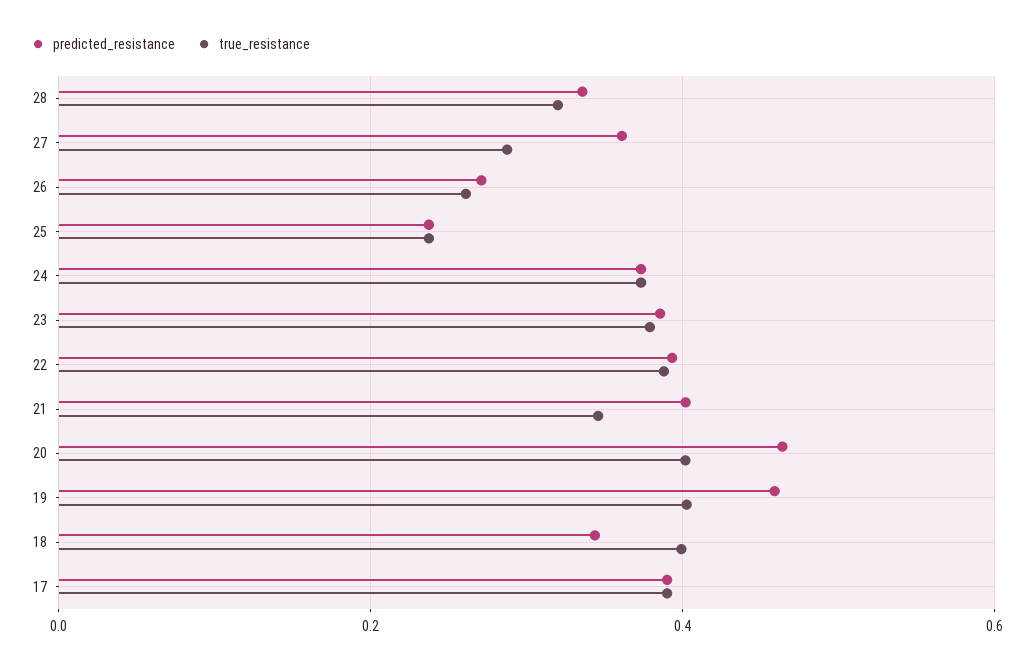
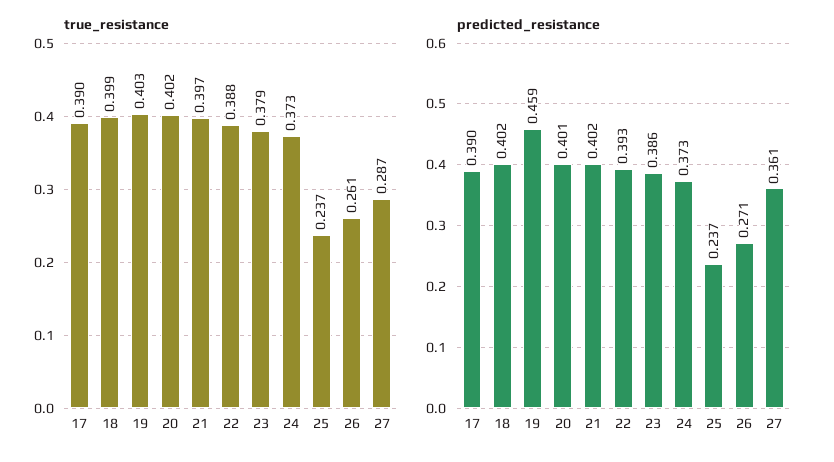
predicted_resistance, 28: 0.34 -> none
true_resistance, 28: 0.32 -> none
true_resistance, 21: 0.34 -> 0.397
predicted_resistance, 20: 0.46 -> 0.401
predicted_resistance, 18: 0.34 -> 0.402

